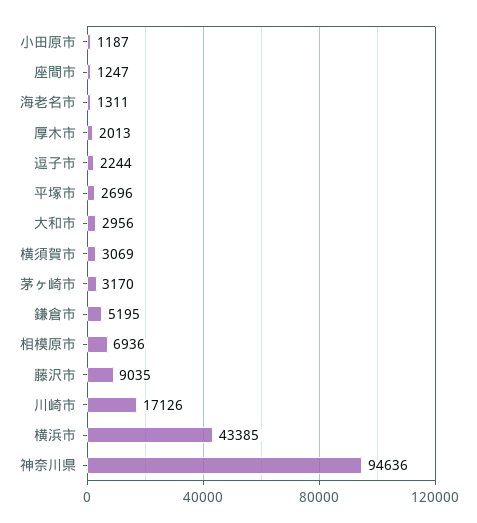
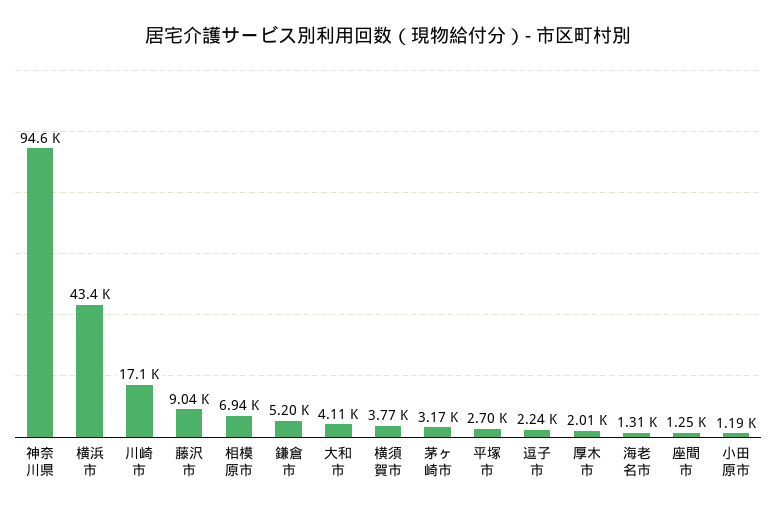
大和市: 2956 -> 4110
横須賀市: 3069 -> 3770

